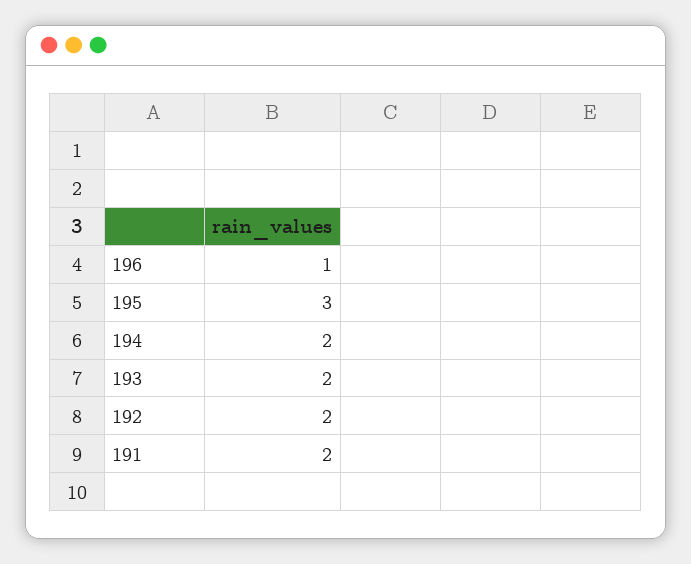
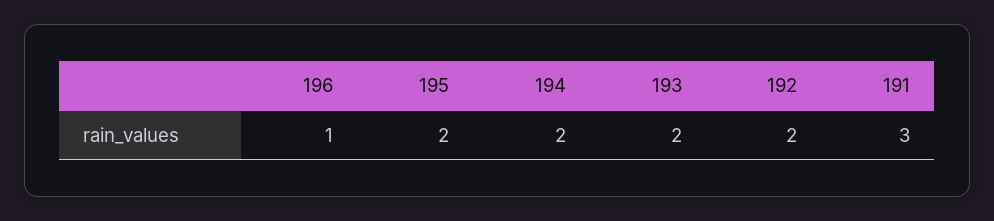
195: 3 -> 2
191: 2 -> 3

